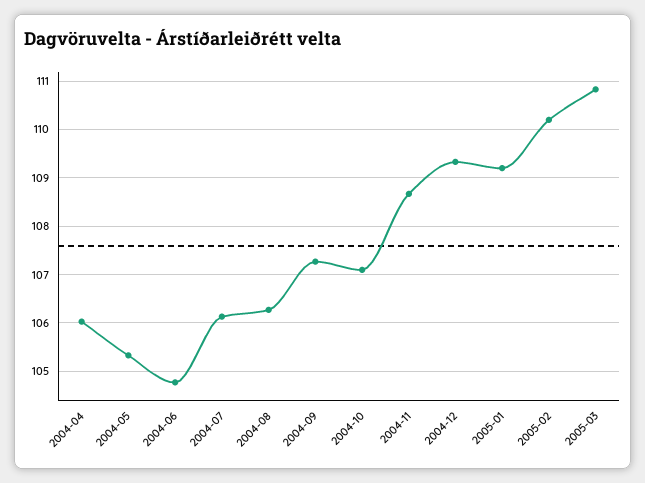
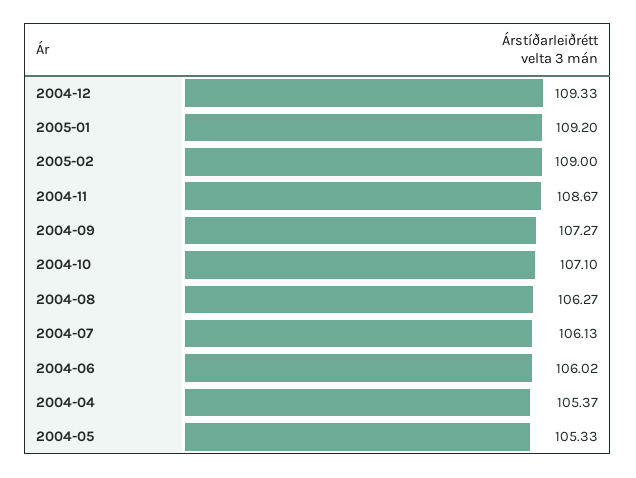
2004-04: 106 -> 105.37
2004-06: 104.8 -> 106.02
2005-02: 110.2 -> 109
2005-03: 110.8 -> none

